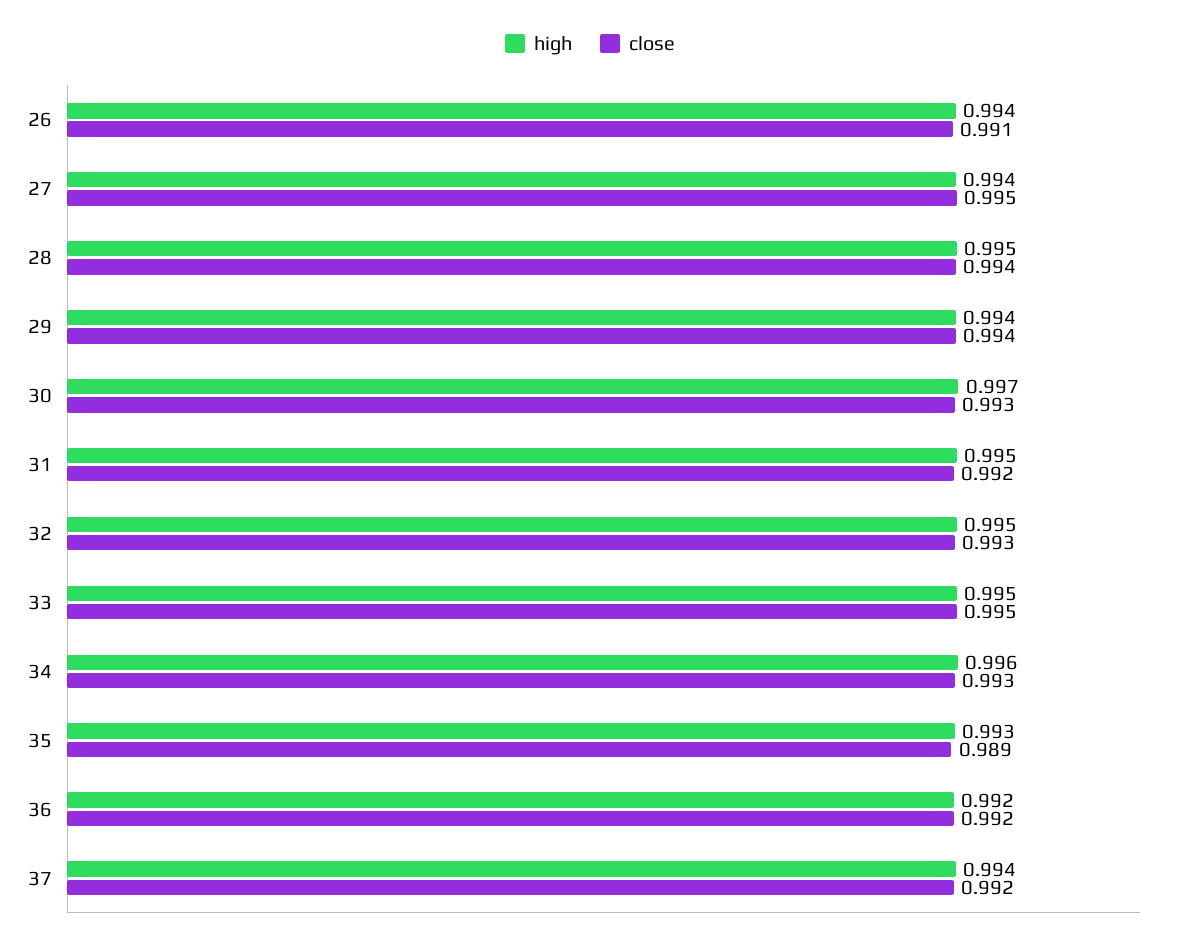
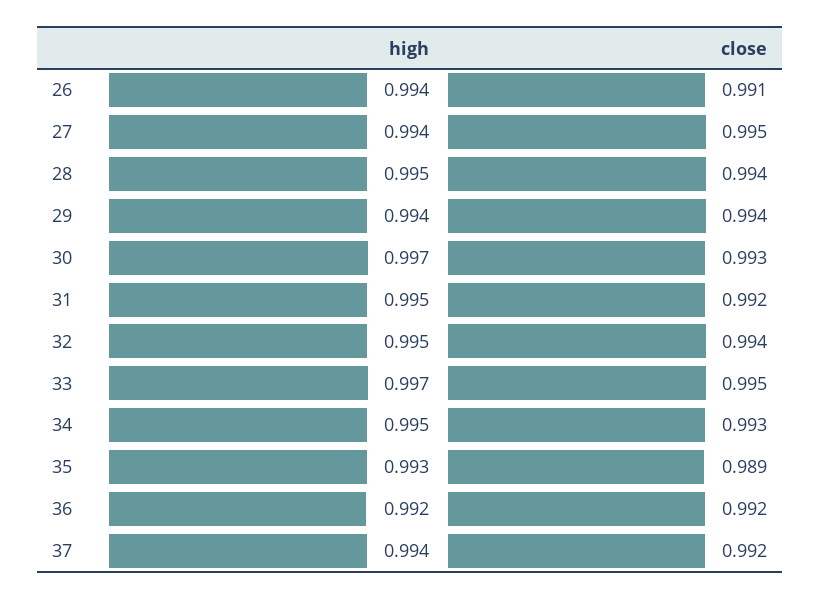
close, 32: 0.993 -> 0.994
high, 33: 0.995 -> 0.997
high, 34: 0.996 -> 0.995

